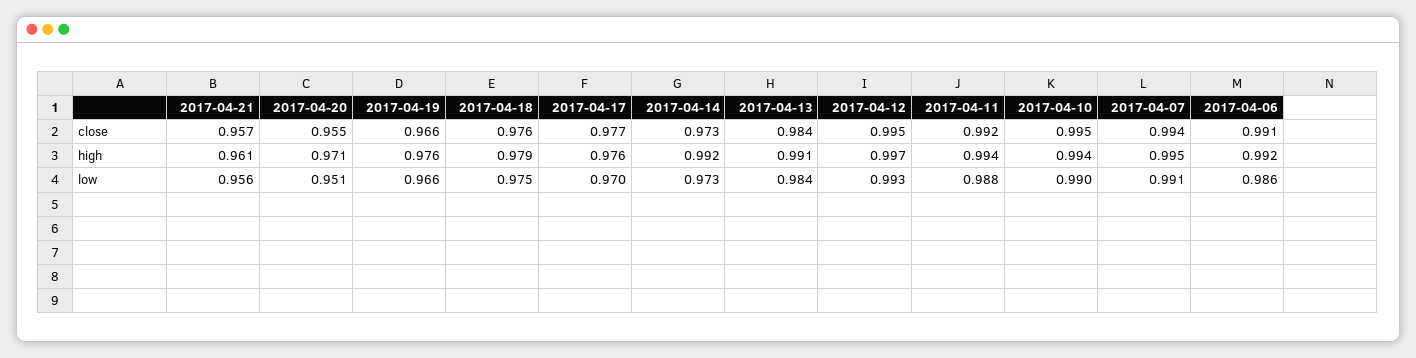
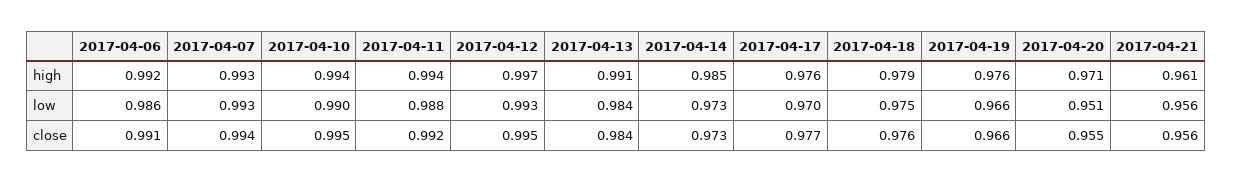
2017-04-21, close: 0.957 -> 0.956
2017-04-14, high: 0.992 -> 0.985
2017-04-07, high: 0.995 -> 0.993
2017-04-07, low: 0.991 -> 0.993

